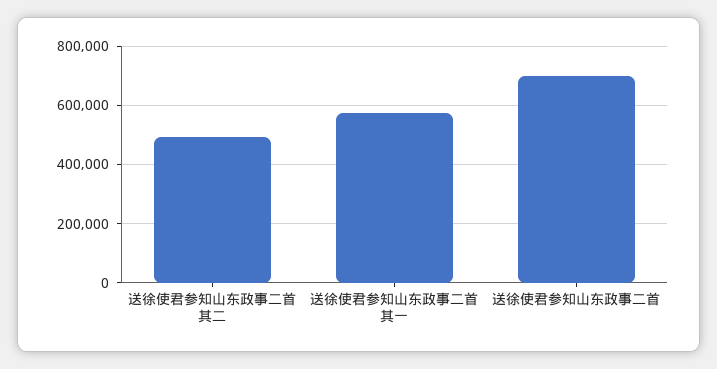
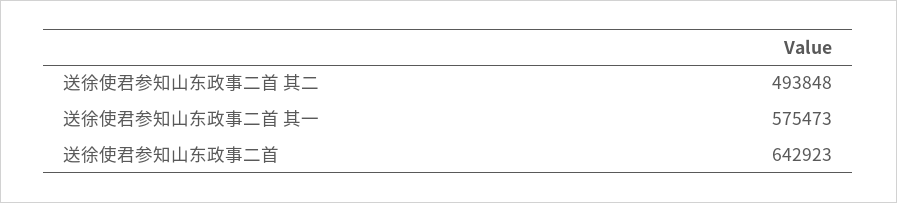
送徐使君参知山东政事二首: 700000 -> 642923

